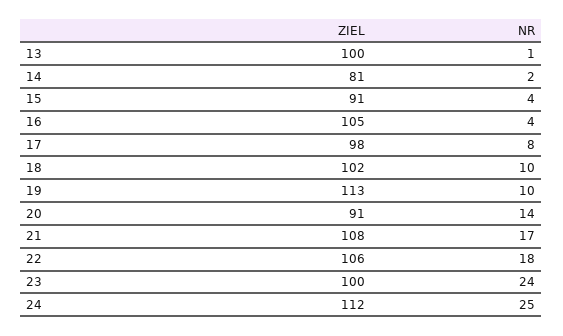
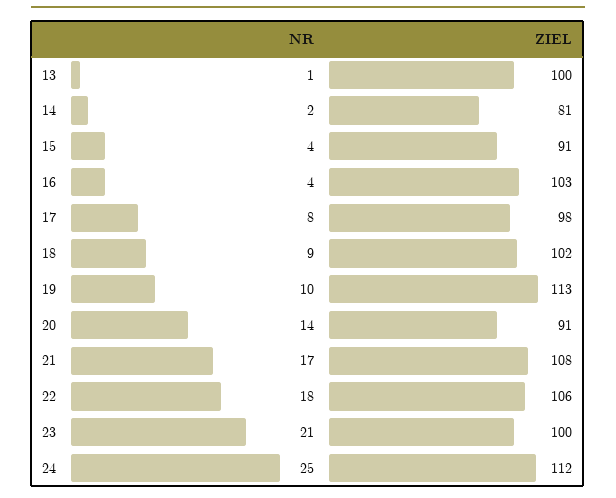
ZIEL, 16: 105 -> 103
NR, 18: 10 -> 9
NR, 23: 24 -> 21

